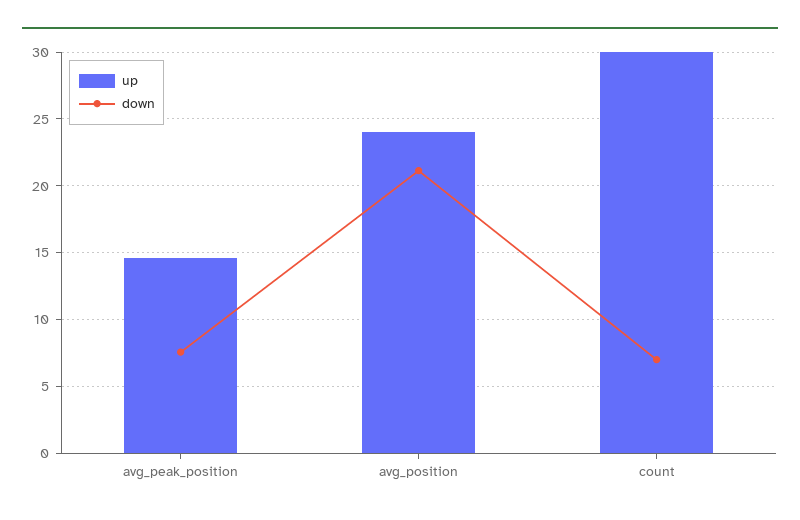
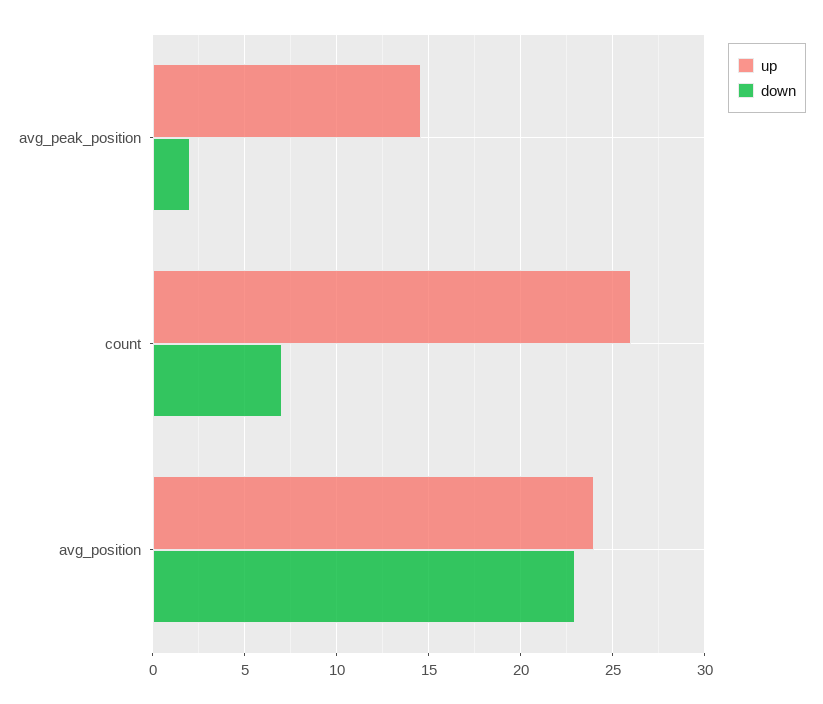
down, avg_peak_position: 7.5 -> 2
down, avg_position: 21 -> 23
up, count: 30 -> 26

